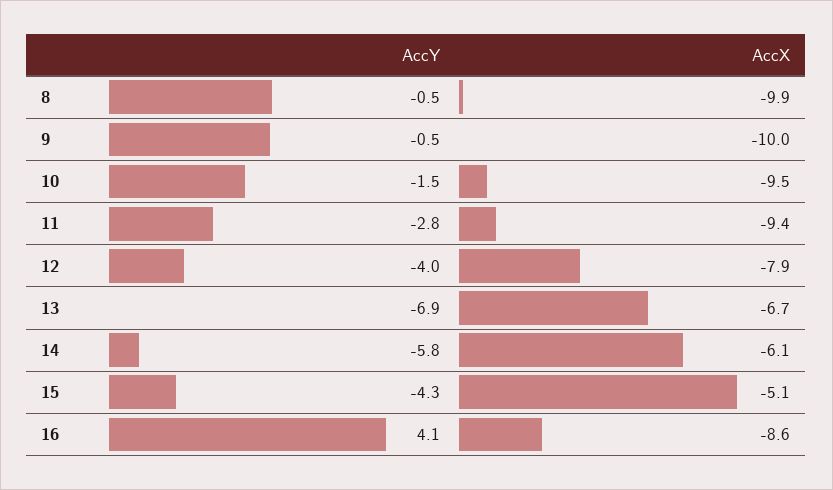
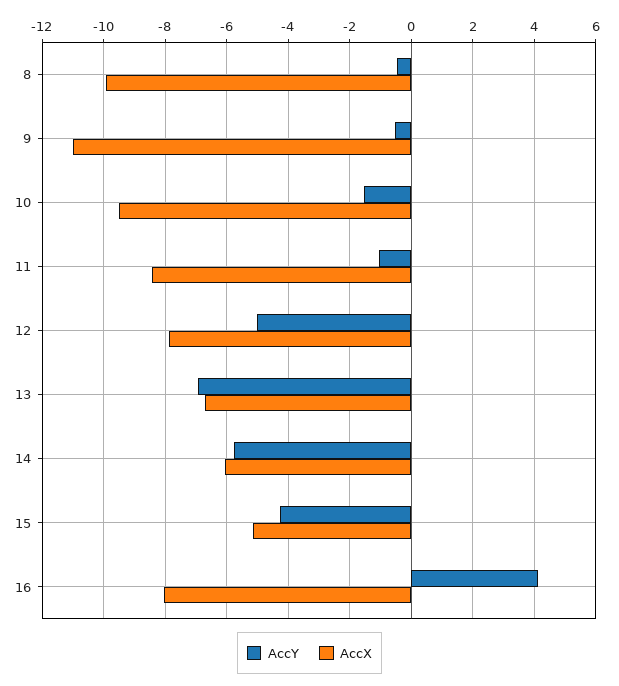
AccX, 9: -10 -> -11
AccY, 11: -2.8 -> -1
AccX, 11: -9.4 -> -8.4
AccY, 12: -4 -> -5
AccX, 16: -8.6 -> -8

